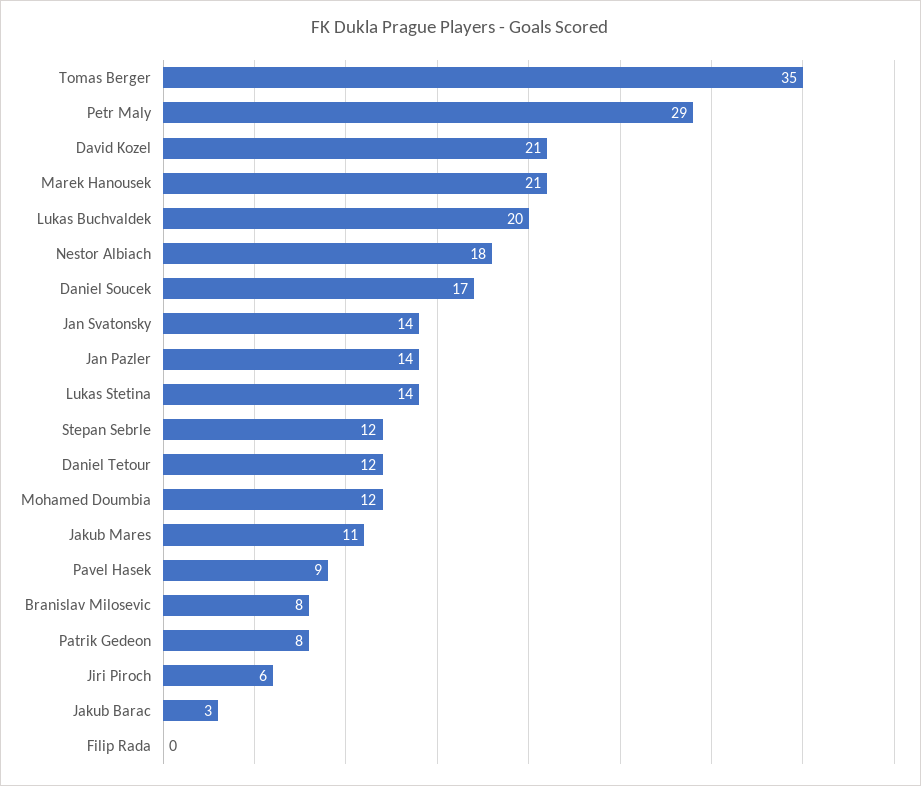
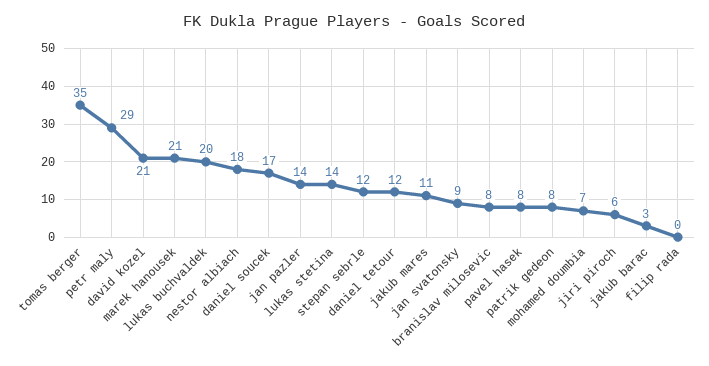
Jan Svatonsky: 14 -> 9
Mohamed Doumbia: 12 -> 7
Pavel Hasek: 9 -> 8

